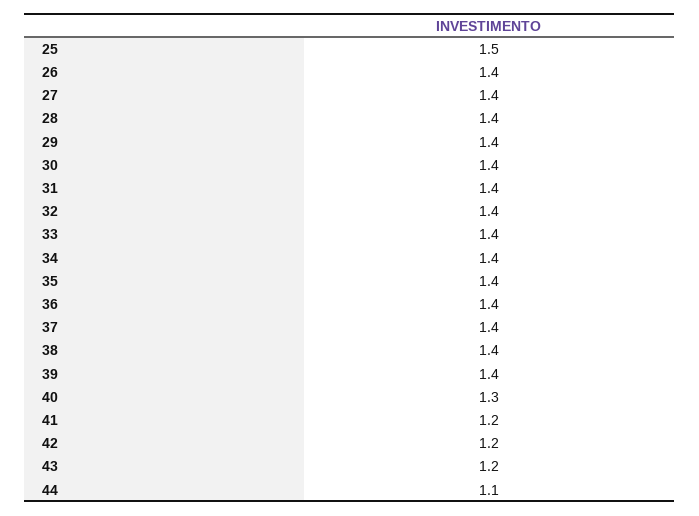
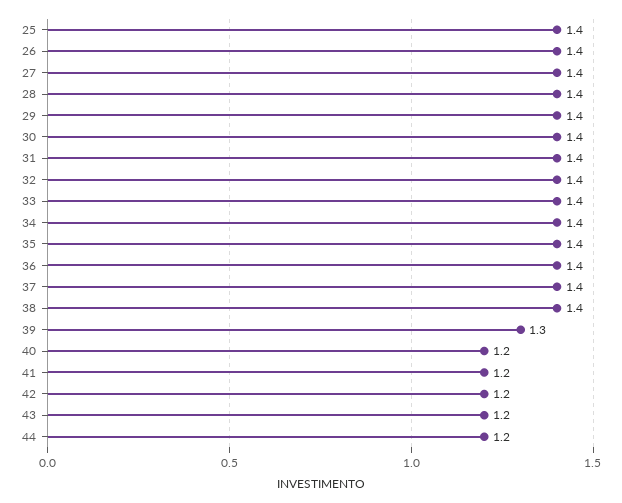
25: 1.5 -> 1.4
39: 1.4 -> 1.3
40: 1.3 -> 1.2
44: 1.1 -> 1.2

